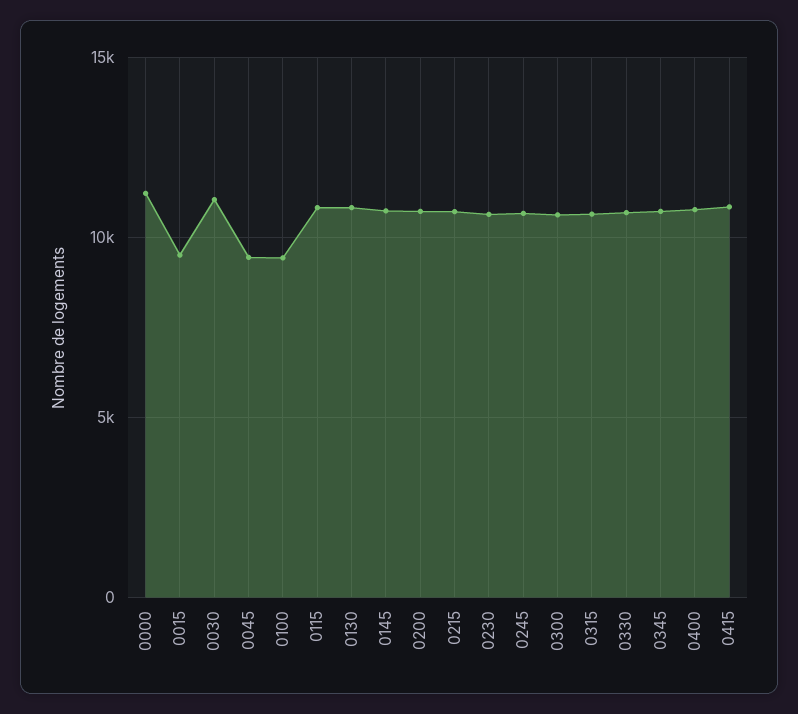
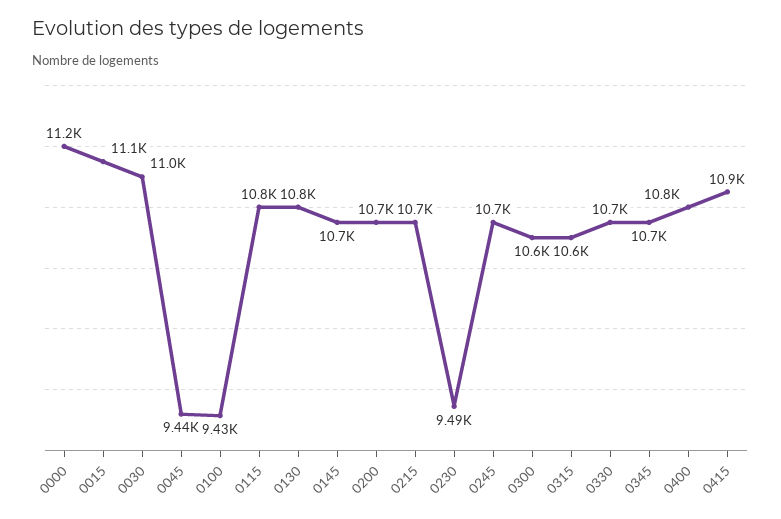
0015: 9500 -> 11100
0230: 10500 -> 9490

